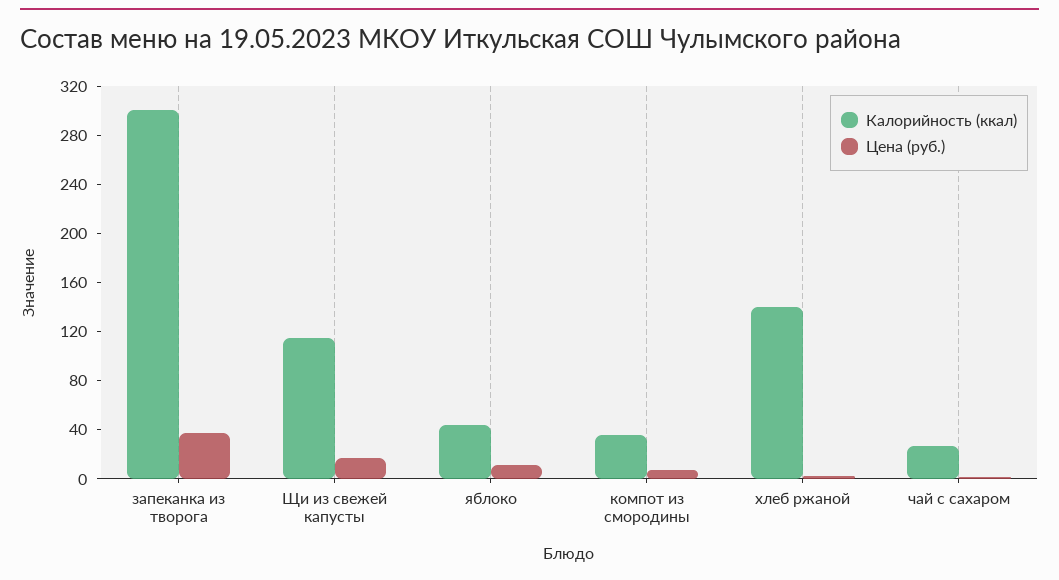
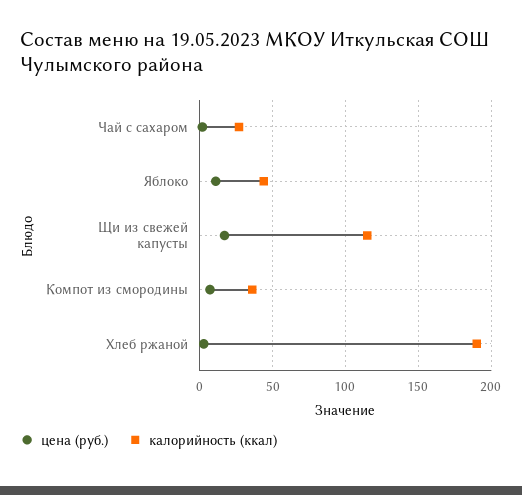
Калорийность (ккал), запеканка из творога: 300 -> none
Цена (руб.), запеканка из творога: 40 -> none
Калорийность (ккал), хлеб ржаной: 140 -> 190

